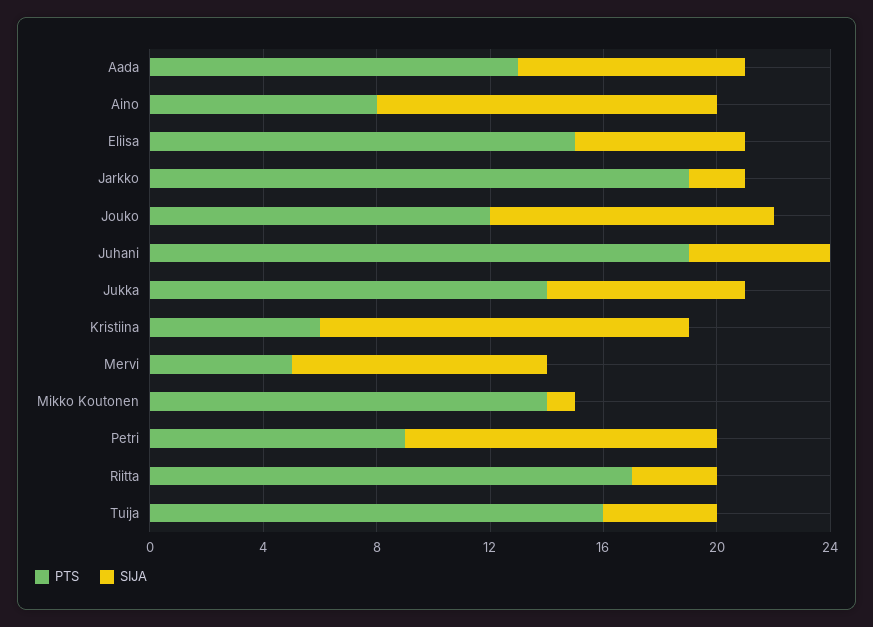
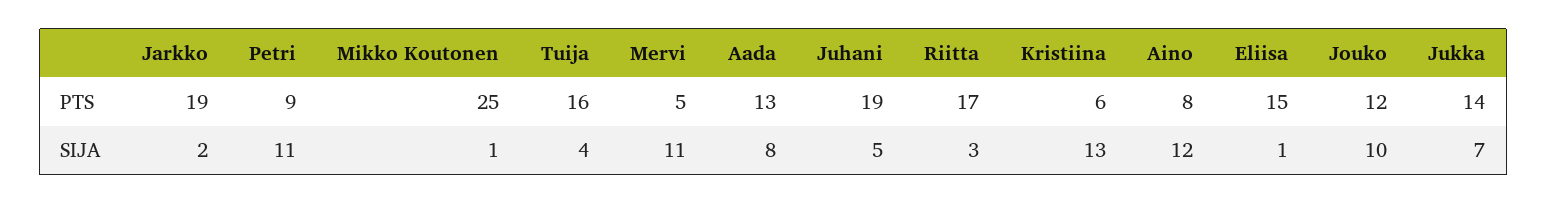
SIJA, Eliisa: 6 -> 1
SIJA, Mervi: 9 -> 11
PTS, Mikko Koutonen: 14 -> 25

